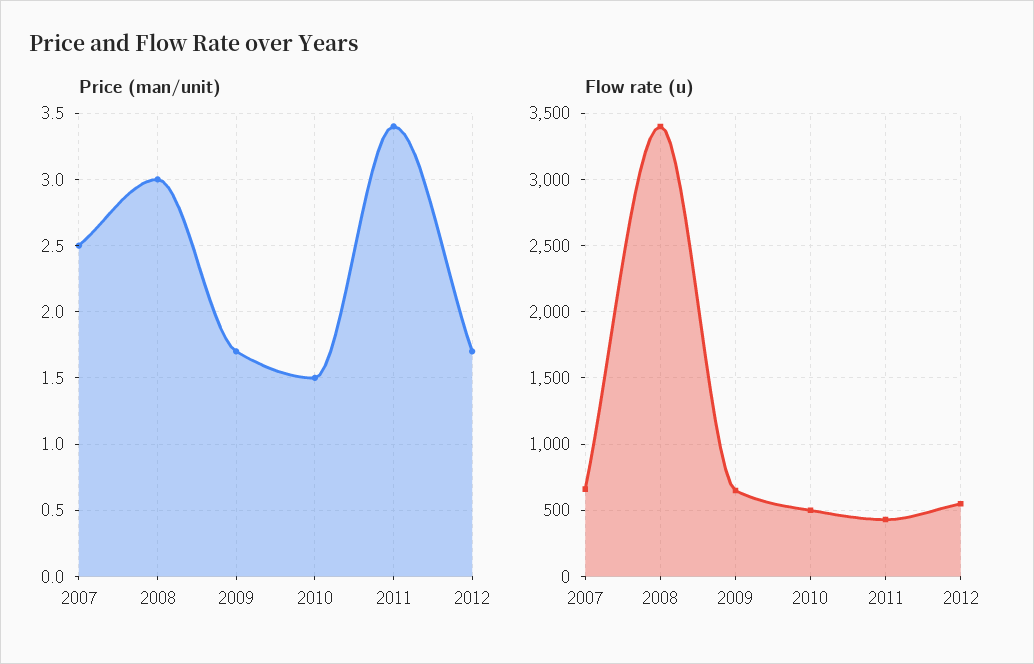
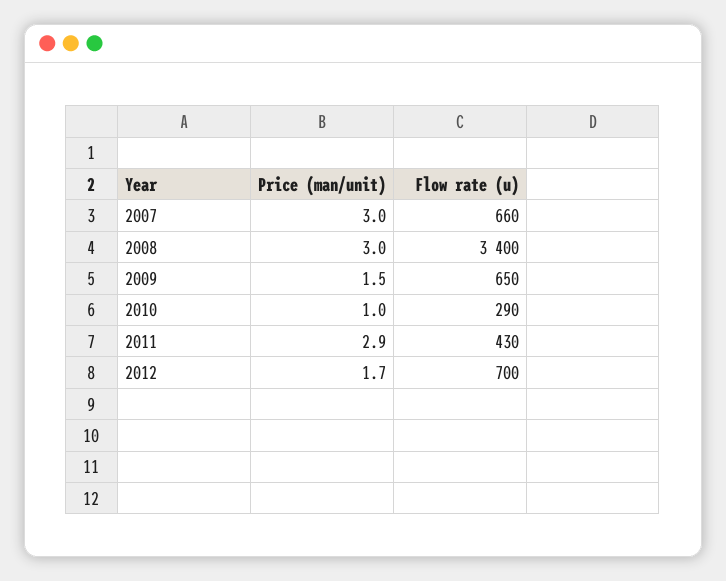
Price (man/unit), 2007: 2.5 -> 3
Price (man/unit), 2009: 1.7 -> 1.5
Price (man/unit), 2010: 1.5 -> 1
Price (man/unit), 2011: 3.4 -> 2.9
Flow rate (u), 2010: 500 -> 290
Flow rate (u), 2012: 550 -> 700

